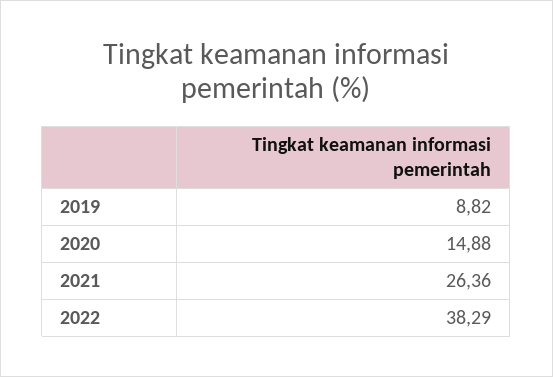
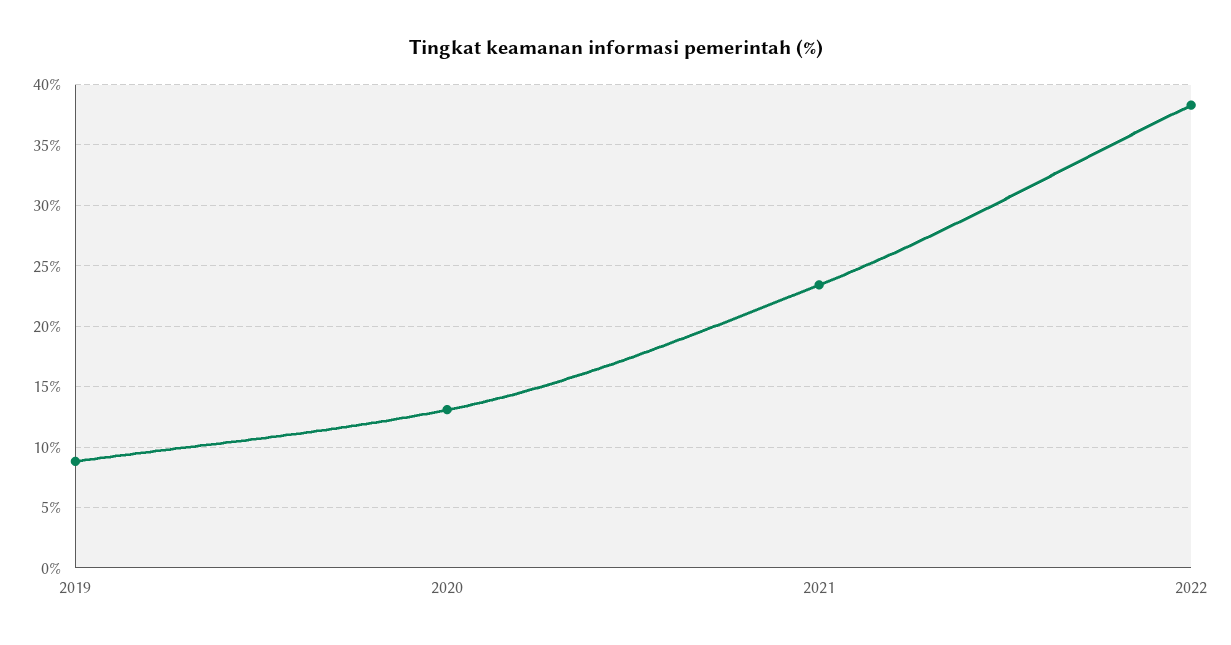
2020: 14.88 -> 13
2021: 26.36 -> 23.5

